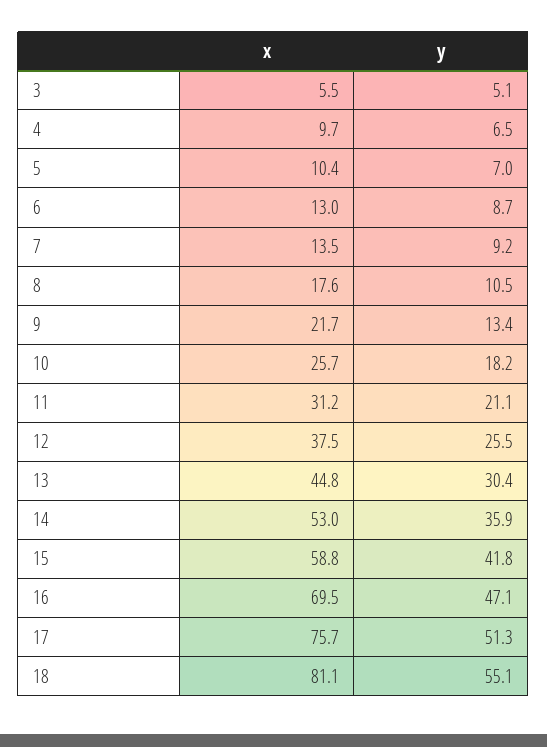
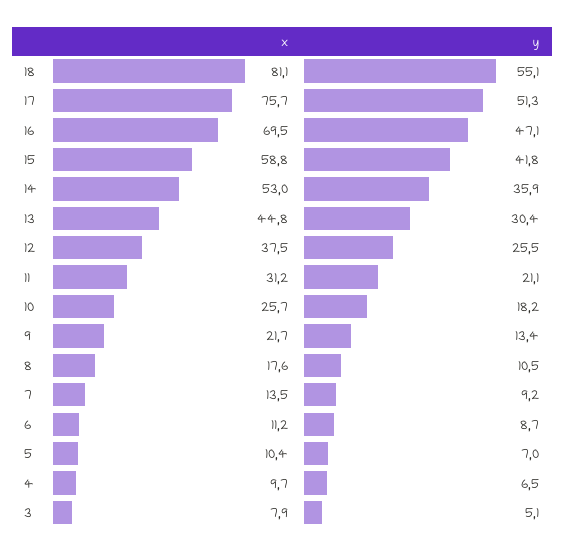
x, 3: 5.5 -> 7.9
x, 6: 13 -> 11.2

